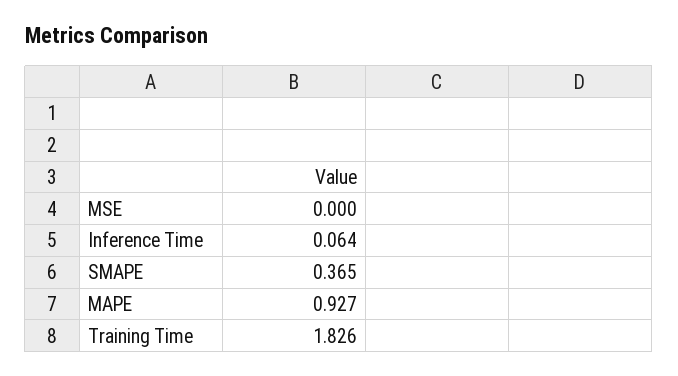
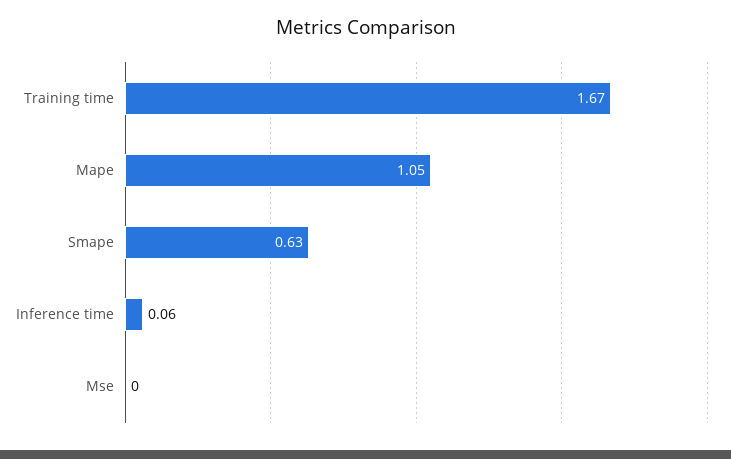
SMAPE: 0.365 -> 0.63
MAPE: 0.927 -> 1.05
Training Time: 1.826 -> 1.67

